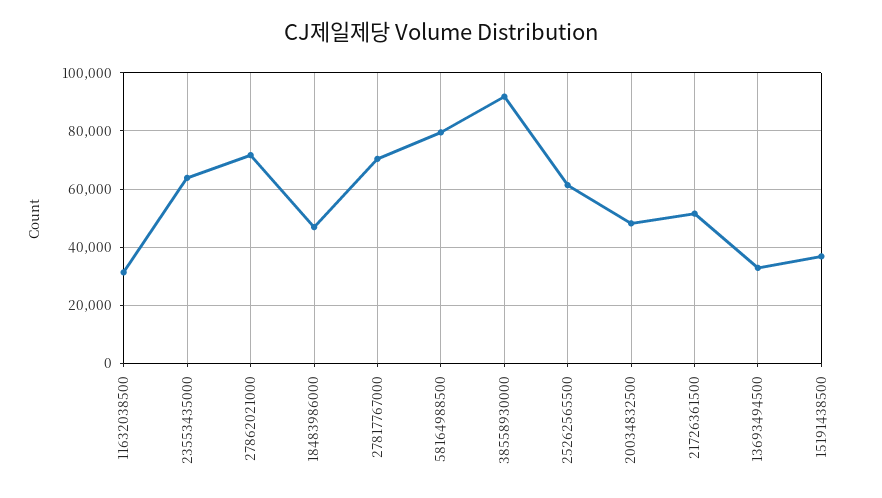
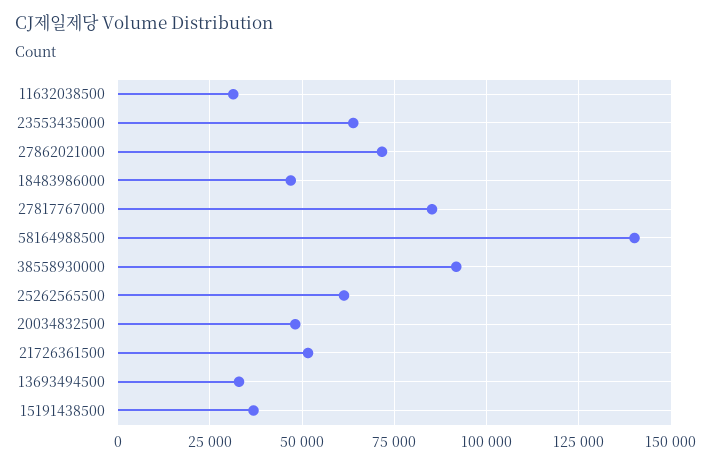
27817767000: 70000 -> 85000
58164988500: 80000 -> 140000

